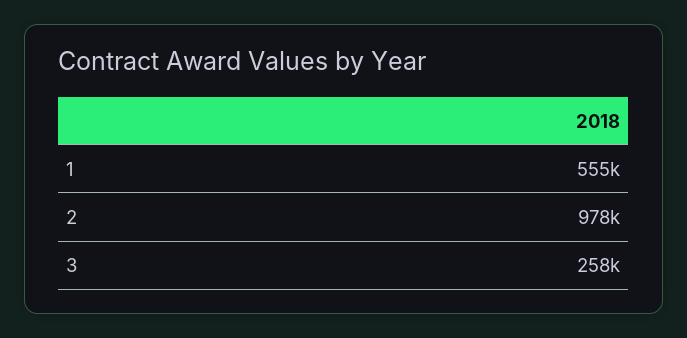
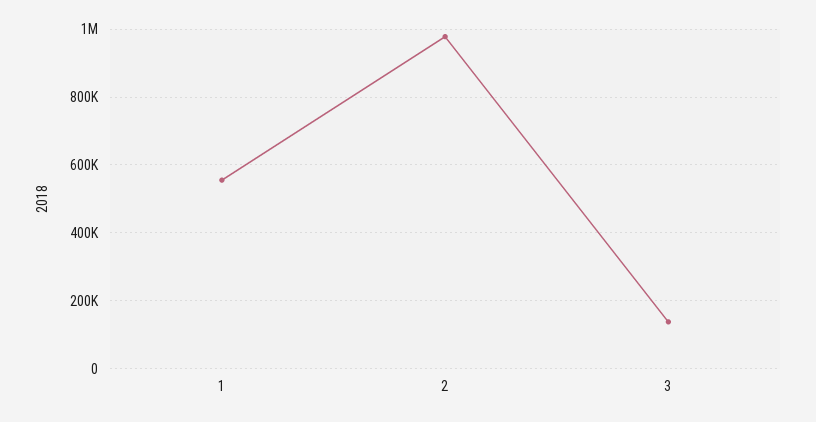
3: 258000 -> 140000

